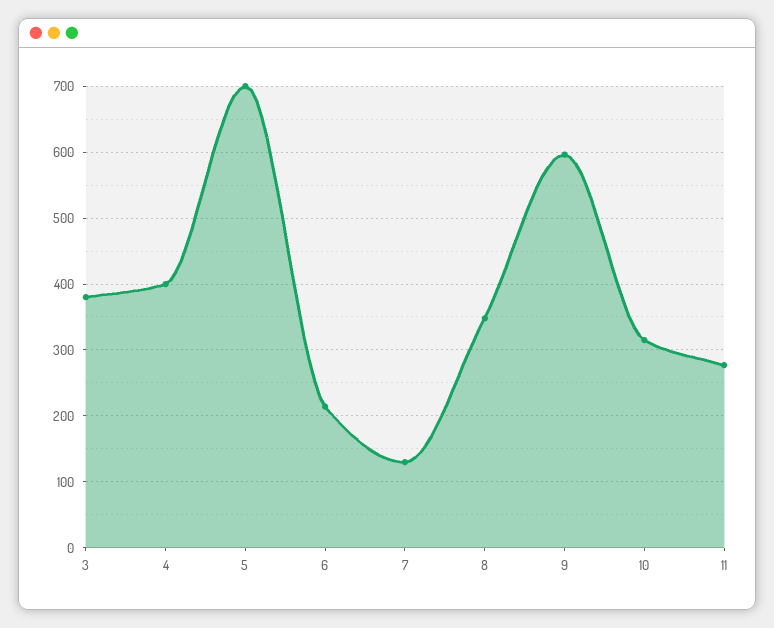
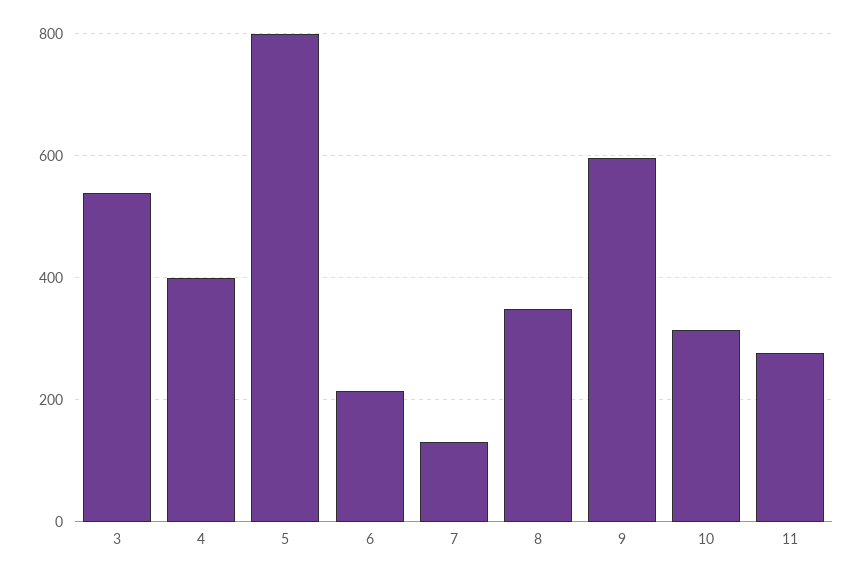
3: 380 -> 540
5: 700 -> 800

